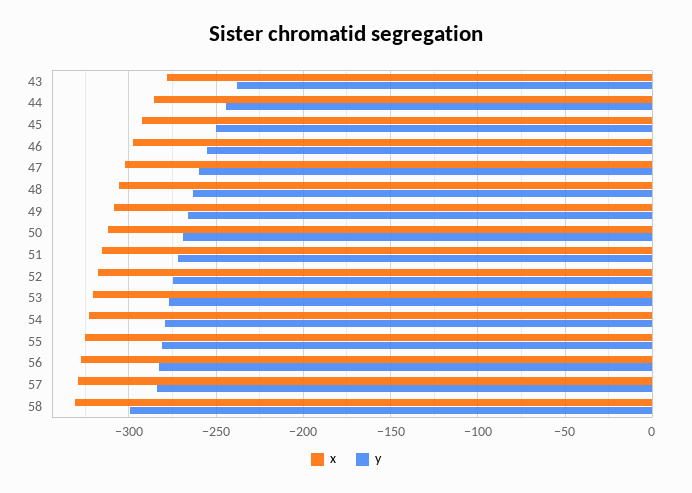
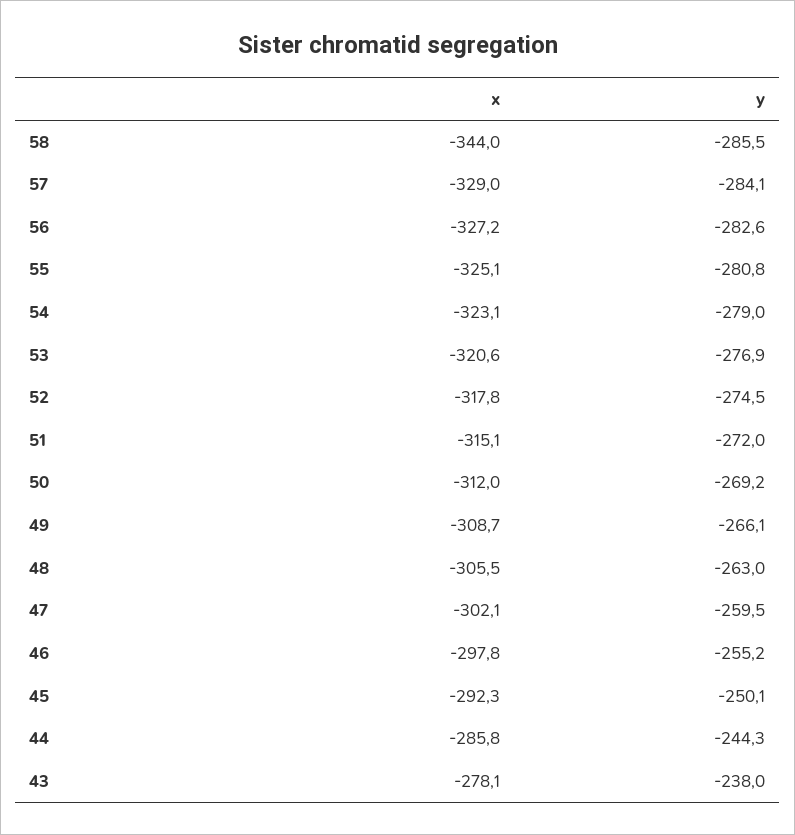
x, 58: -330 -> -344
y, 58: -300 -> -285.5

